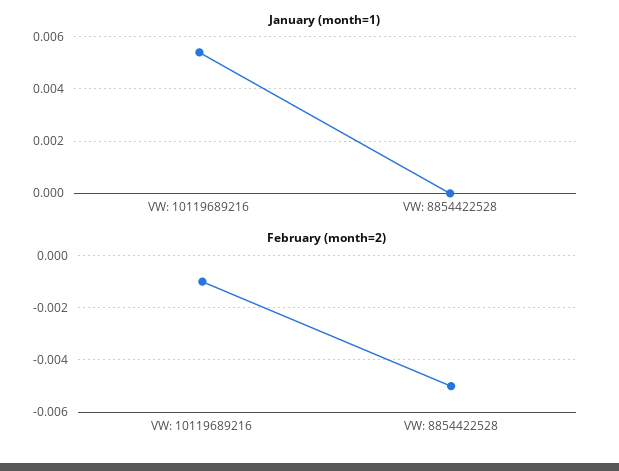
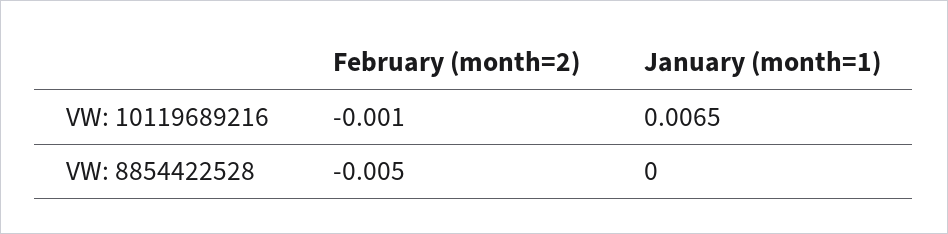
January (month=1), VW: 10119689216: 0.0055 -> 0.0065

